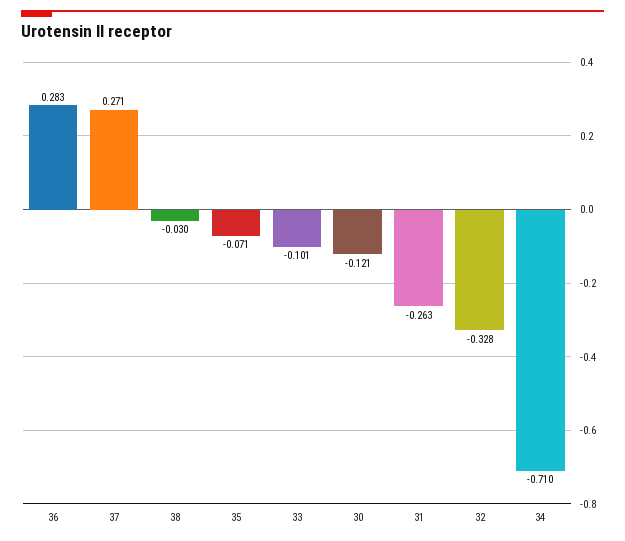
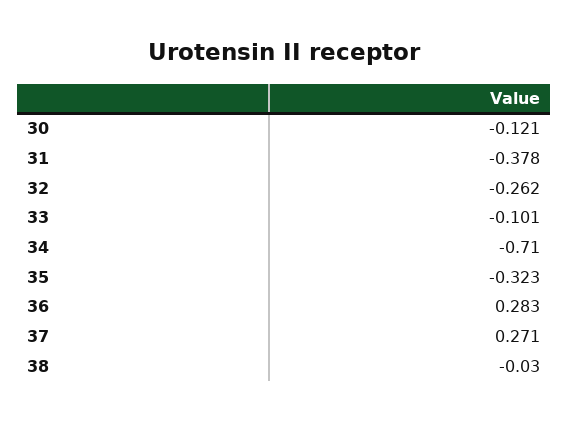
35: -0.071 -> -0.323
31: -0.263 -> -0.378
32: -0.328 -> -0.262

